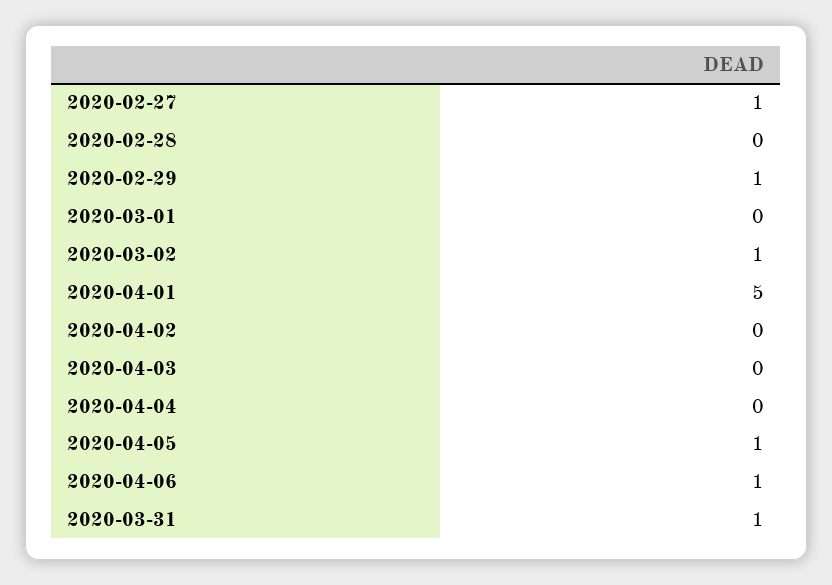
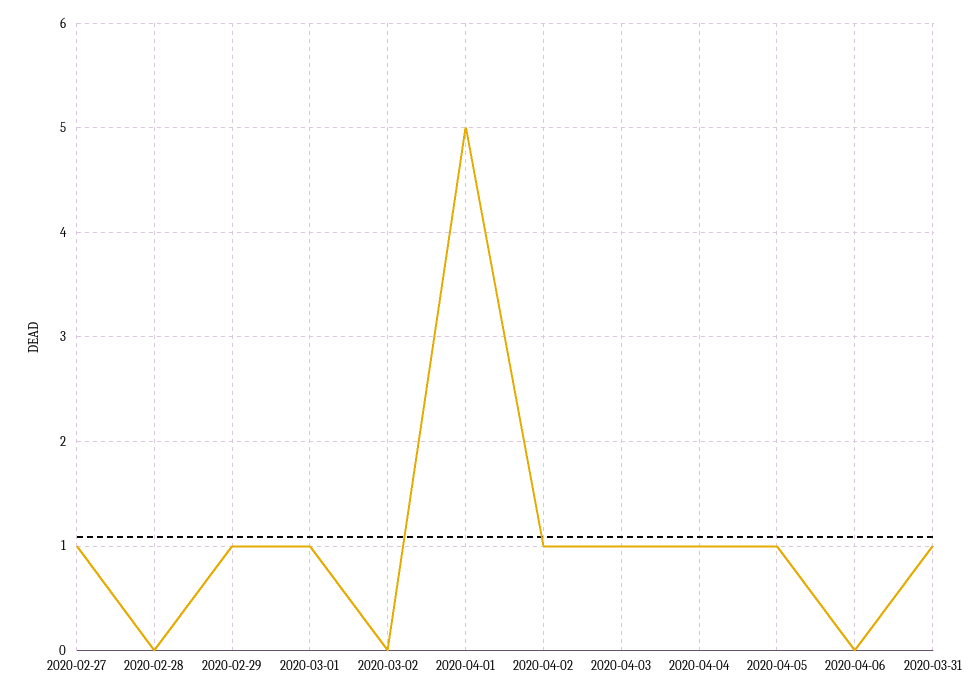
2020-03-01: 0 -> 1
2020-03-02: 1 -> 0
2020-04-02: 0 -> 1
2020-04-03: 0 -> 1
2020-04-04: 0 -> 1
2020-04-06: 1 -> 0

